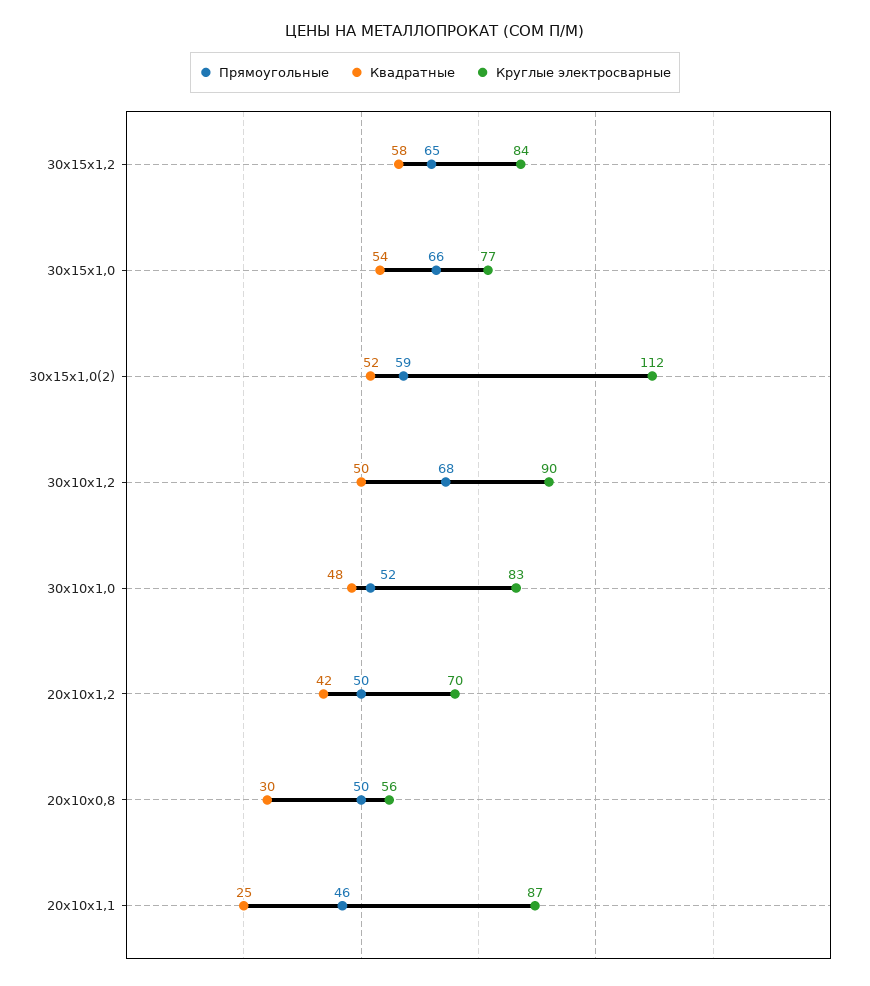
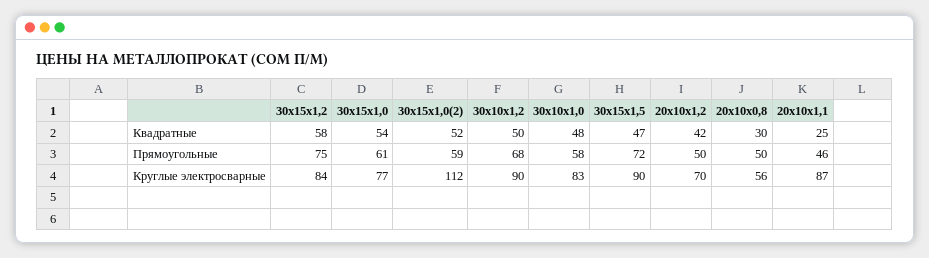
Прямоугольные, 30х15х1,2: 65 -> 75
Прямоугольные, 30х15х1,0: 66 -> 61
Прямоугольные, 30х10х1,0: 52 -> 58
Квадратные, 30х15х1,5: none -> 47
Прямоугольные, 30х15х1,5: none -> 72
Круглые электросварные, 30х15х1,5: none -> 90

